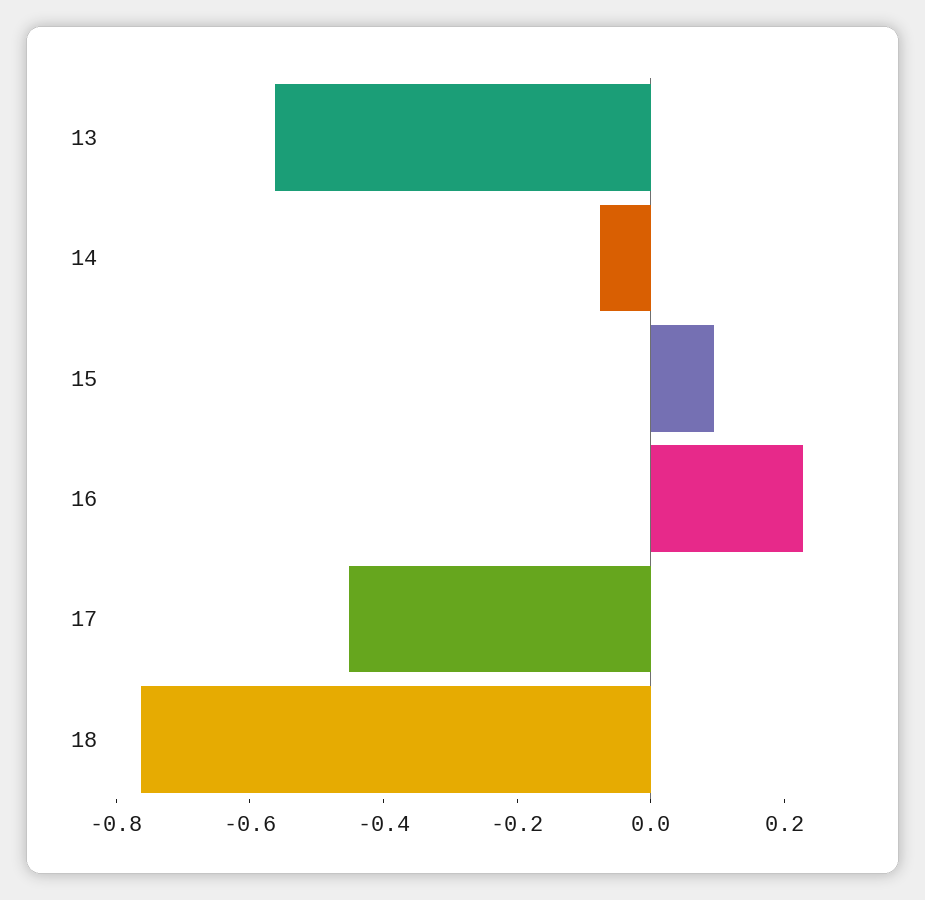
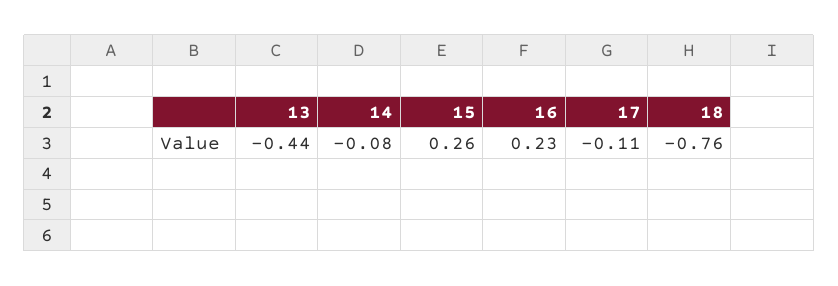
13: -0.55 -> -0.44
15: 0.1 -> 0.26
17: -0.45 -> -0.11

